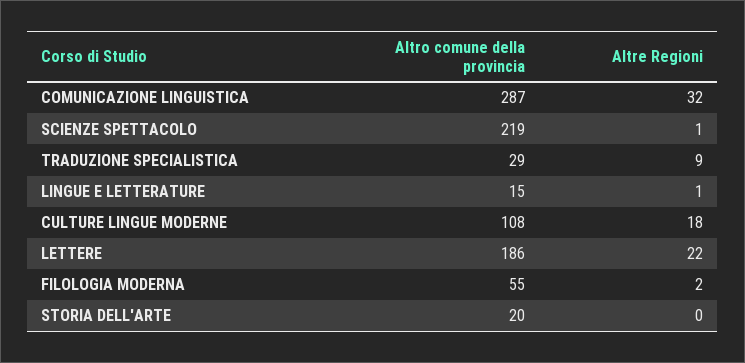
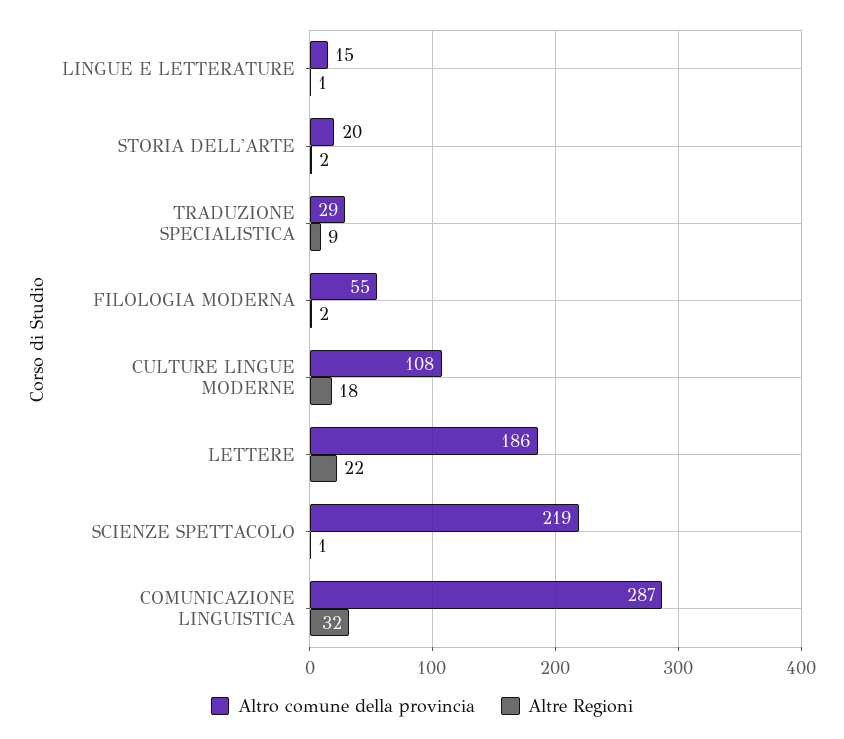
Altre Regioni, STORIA DELL'ARTE: 0 -> 2

